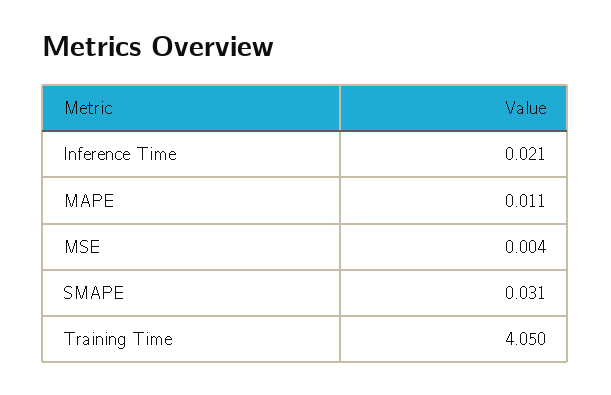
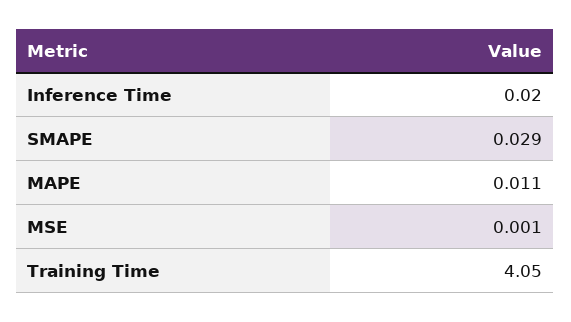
Inference Time: 0.021 -> 0.02
MSE: 0.004 -> 0.001
SMAPE: 0.031 -> 0.029

